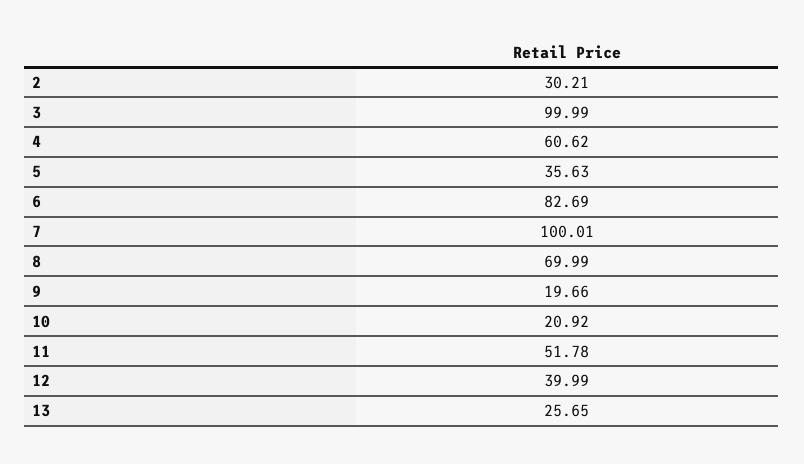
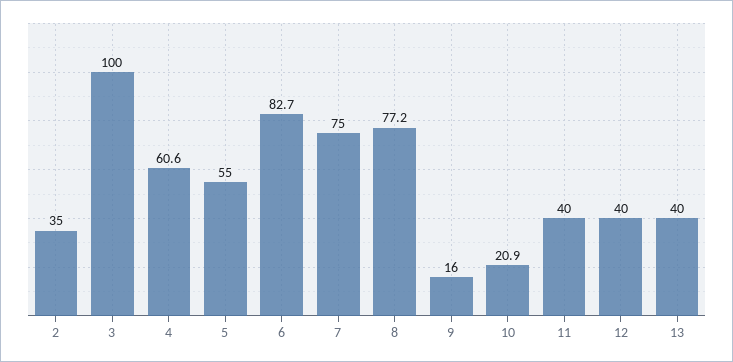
2: 30.21 -> 35
5: 35.63 -> 55
7: 100.01 -> 75
8: 69.99 -> 77.2
9: 19.66 -> 16
11: 51.78 -> 40
13: 25.65 -> 40

